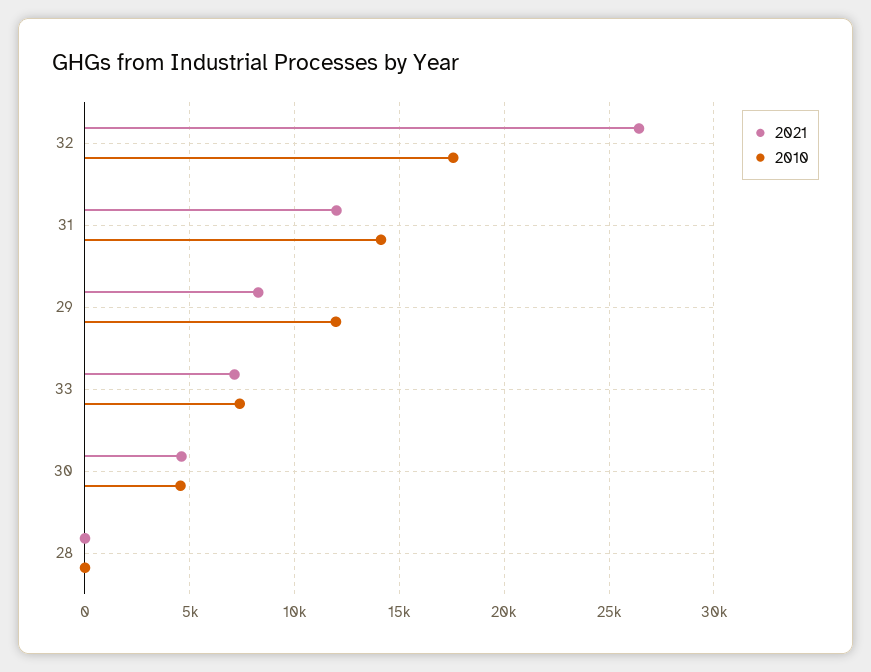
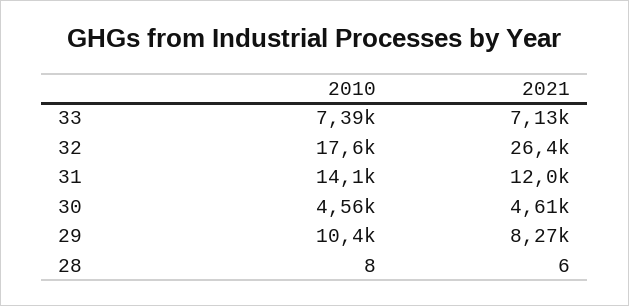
2010, 29: 12000 -> 10400

